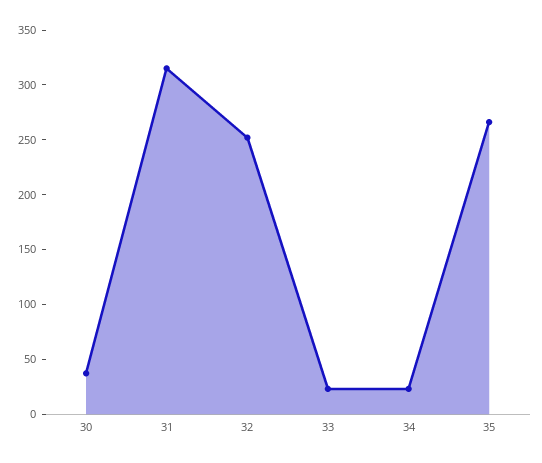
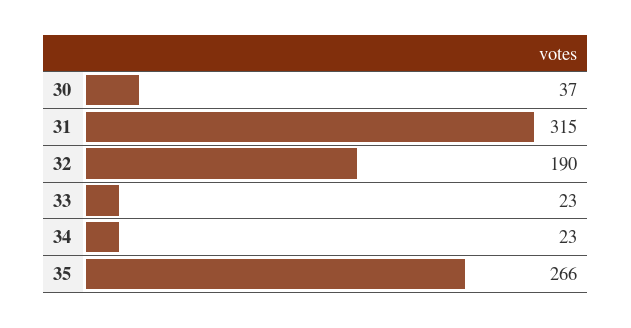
32: 250 -> 190

